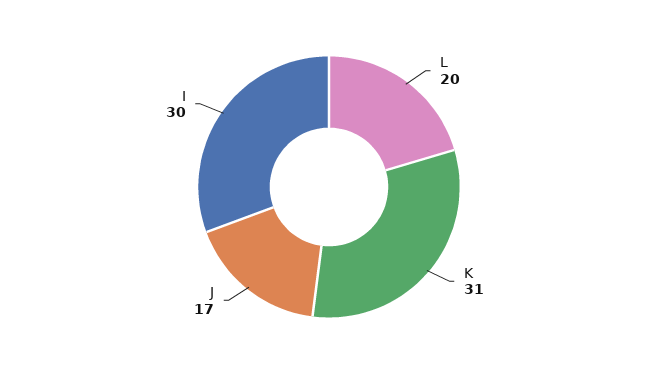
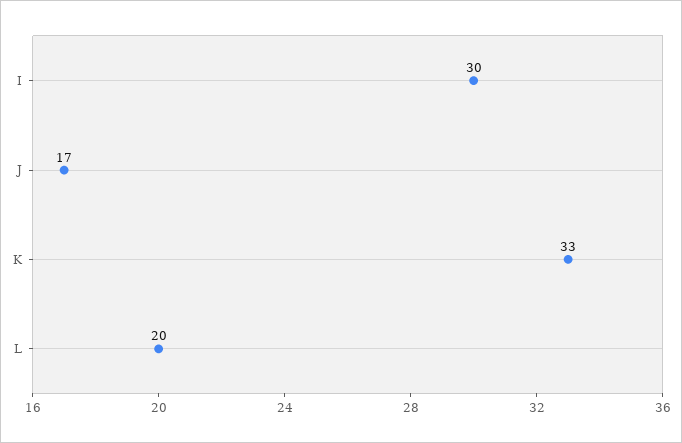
K: 31 -> 33

